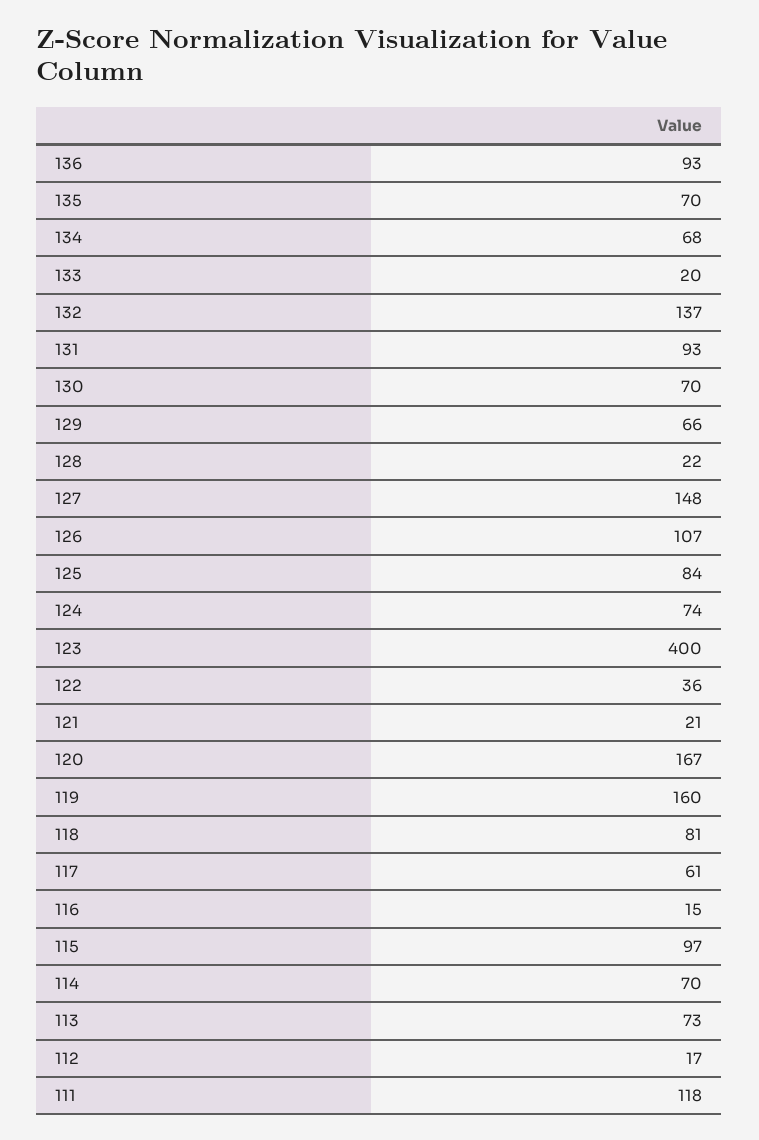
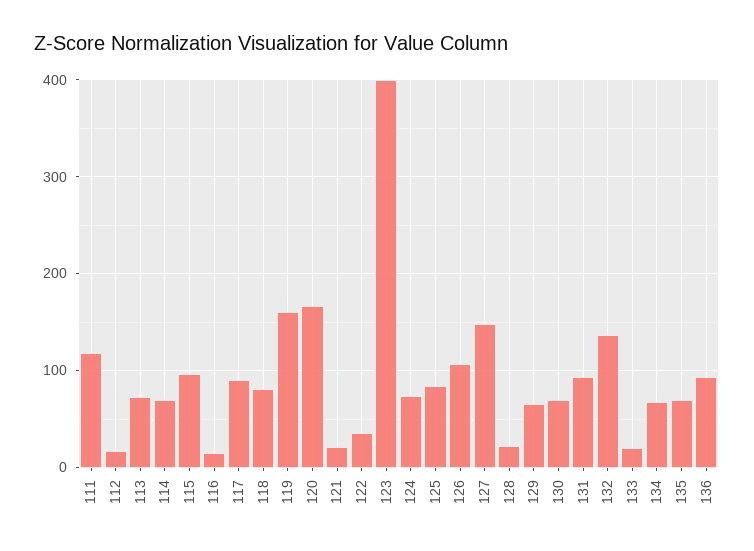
117: 61 -> 90

